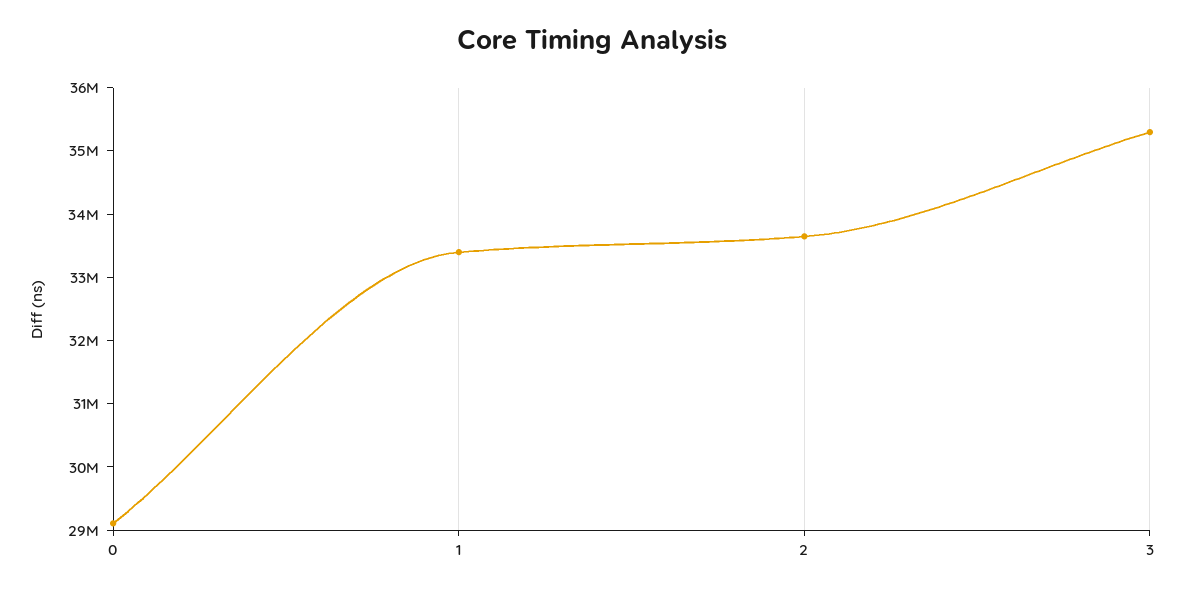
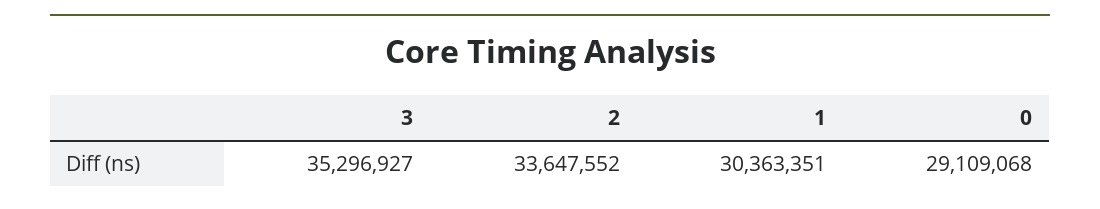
1: 33400000 -> 30363351

